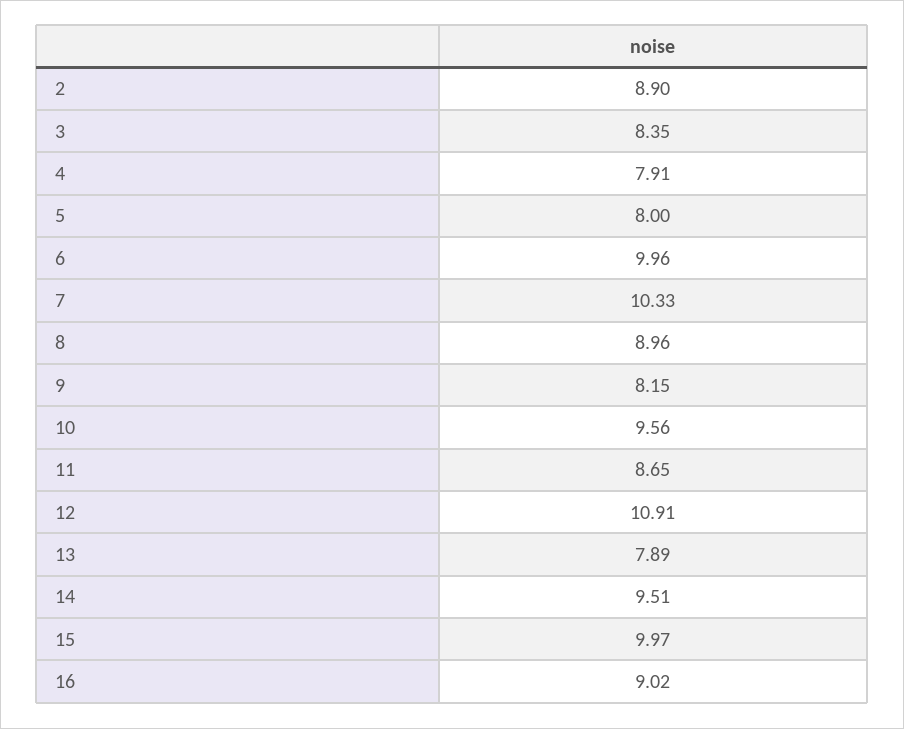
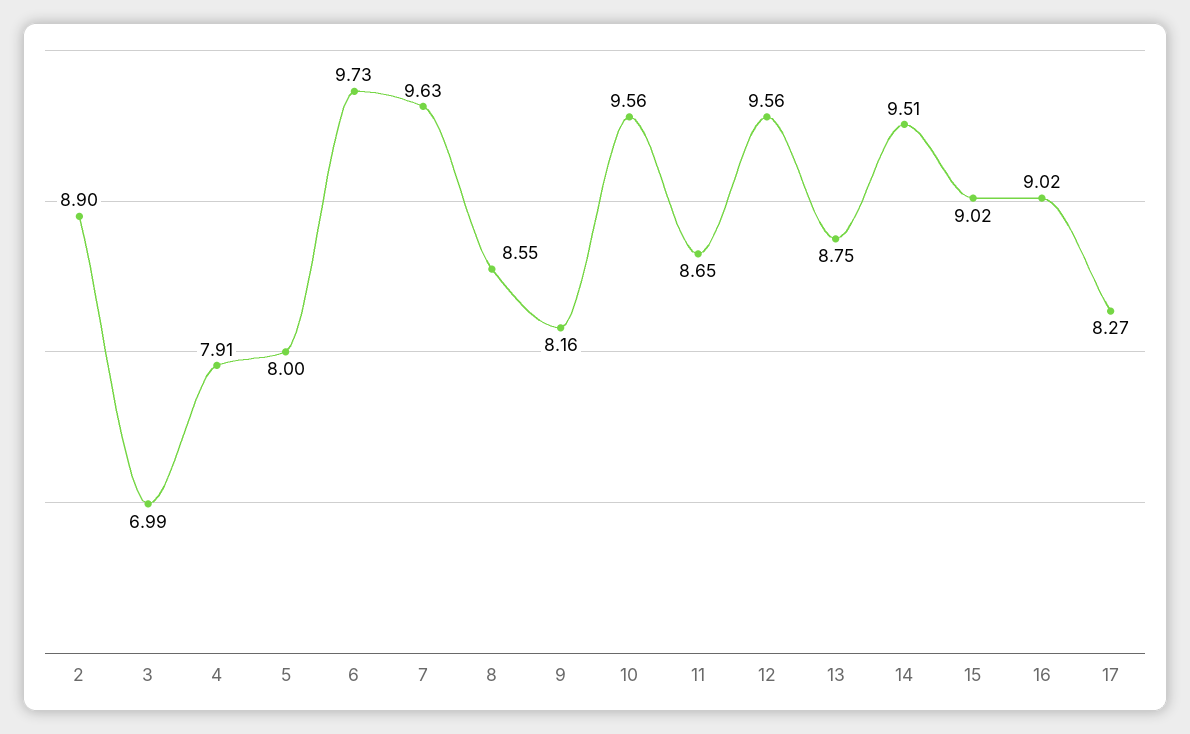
3: 8.35 -> 6.99
6: 9.96 -> 9.73
7: 10.33 -> 9.63
8: 8.96 -> 8.55
9: 8.15 -> 8.16
12: 10.91 -> 9.56
13: 7.89 -> 8.75
15: 9.97 -> 9.02
17: none -> 8.27

